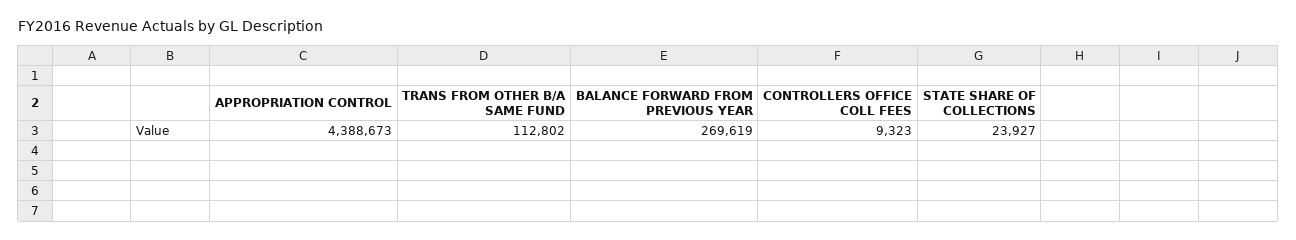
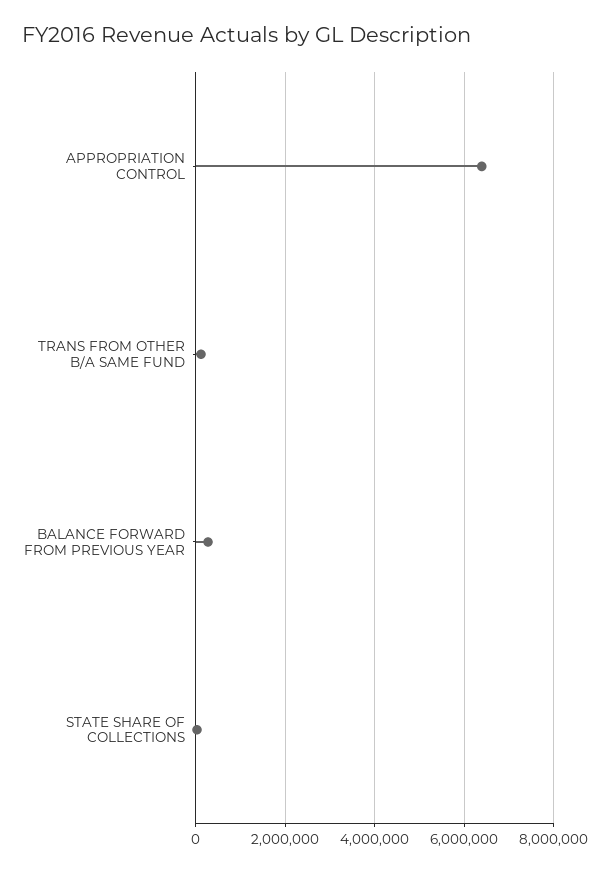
APPROPRIATION CONTROL: 4388673 -> 6400000
CONTROLLERS OFFICE COLL FEES: 9323 -> none

